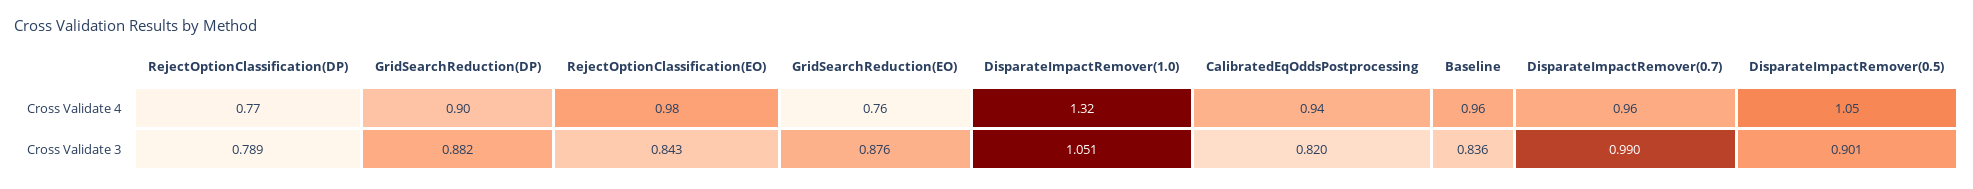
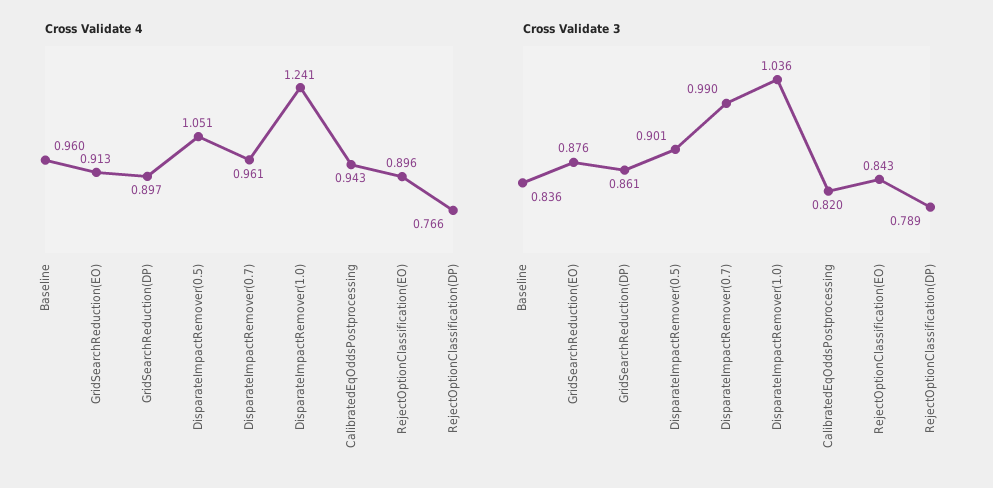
Cross Validate 4, RejectOptionClassification(EO): 0.98 -> 0.896
Cross Validate 4, GridSearchReduction(EO): 0.76 -> 0.913
Cross Validate 4, DisparateImpactRemover(1.0): 1.32 -> 1.241
Cross Validate 3, GridSearchReduction(DP): 0.882 -> 0.861
Cross Validate 3, DisparateImpactRemover(1.0): 1.051 -> 1.036

